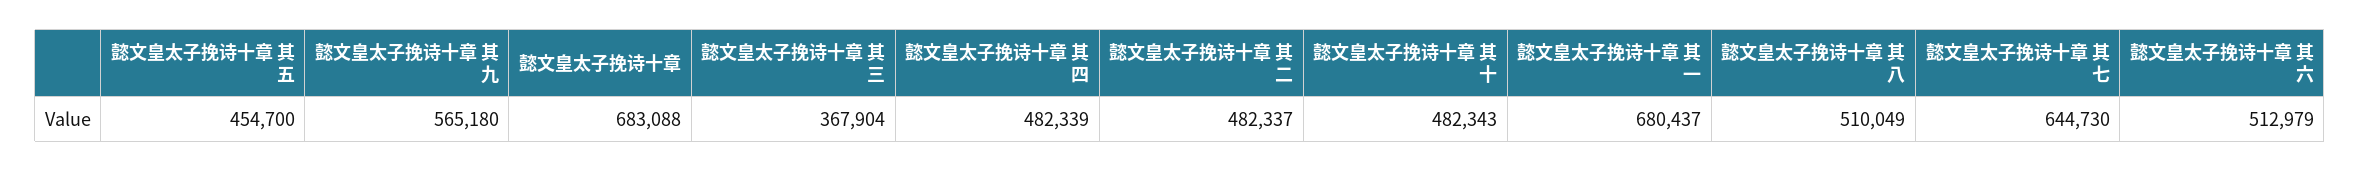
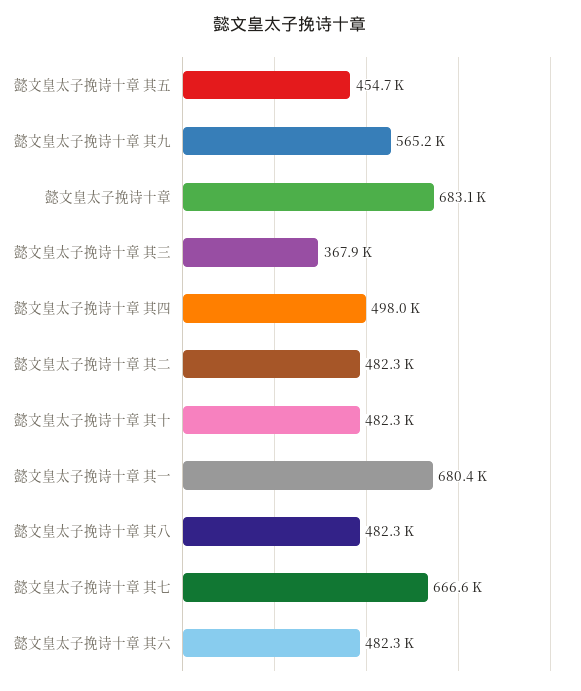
懿文皇太子挽诗十章 其四: 482339 -> 498000
懿文皇太子挽诗十章 其八: 510049 -> 482300
懿文皇太子挽诗十章 其七: 644730 -> 666600
懿文皇太子挽诗十章 其六: 512979 -> 482300

